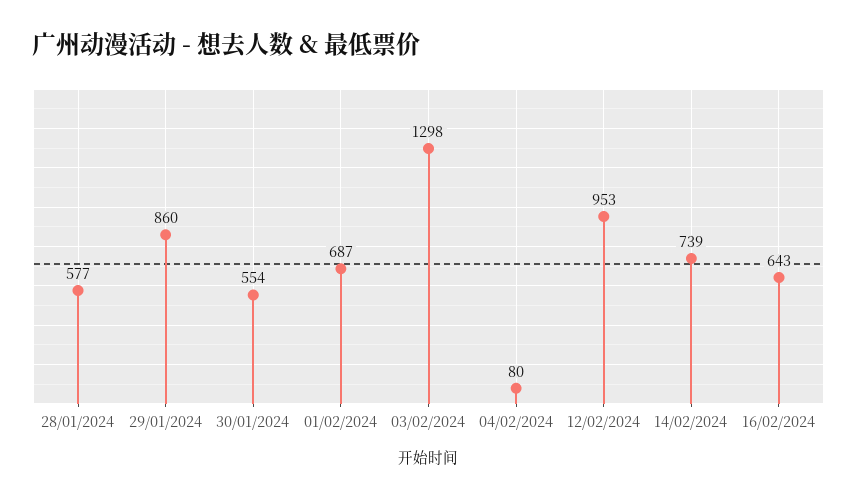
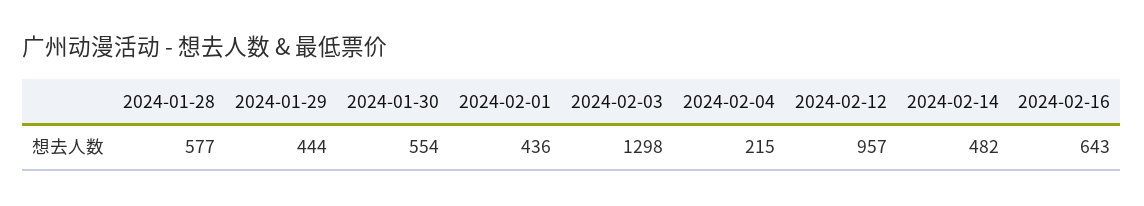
29/01/2024: 860 -> 444
01/02/2024: 687 -> 436
04/02/2024: 80 -> 215
12/02/2024: 953 -> 957
14/02/2024: 739 -> 482

